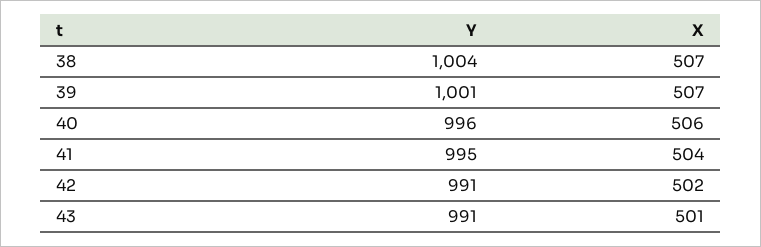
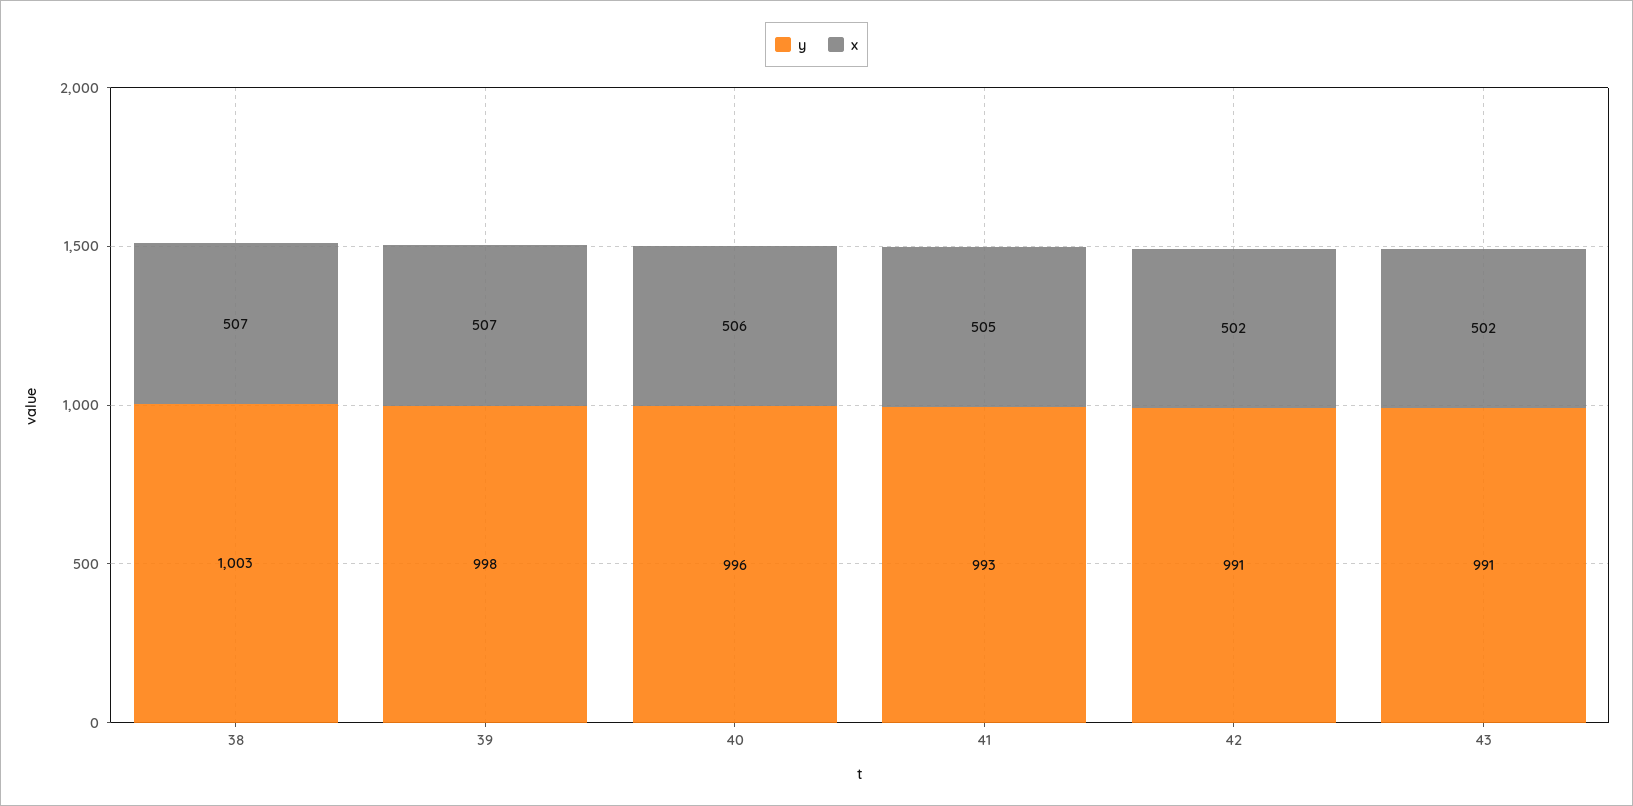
Y, 38: 1004 -> 1003
Y, 39: 1001 -> 998
Y, 41: 995 -> 993
X, 41: 504 -> 505
X, 43: 501 -> 502

